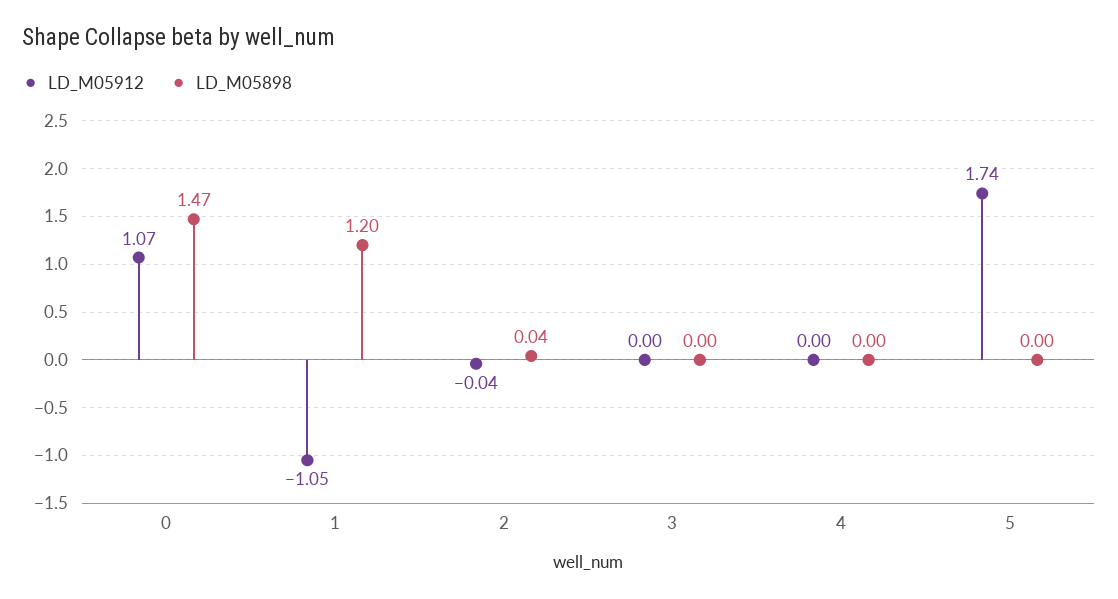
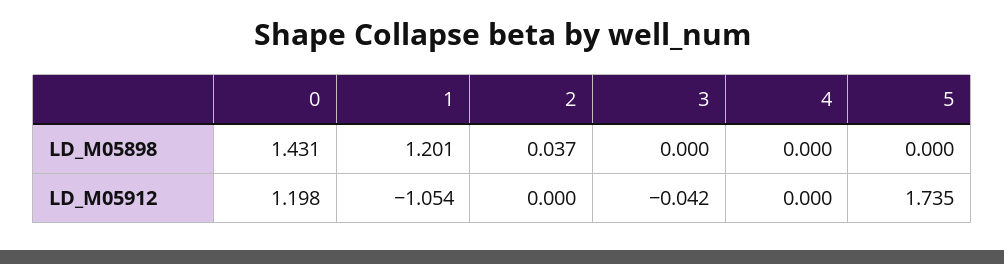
LD_M05912, 0: 1.07 -> 1.198
LD_M05898, 0: 1.47 -> 1.431
LD_M05912, 2: -0.04 -> 0
LD_M05912, 3: 0 -> -0.042

